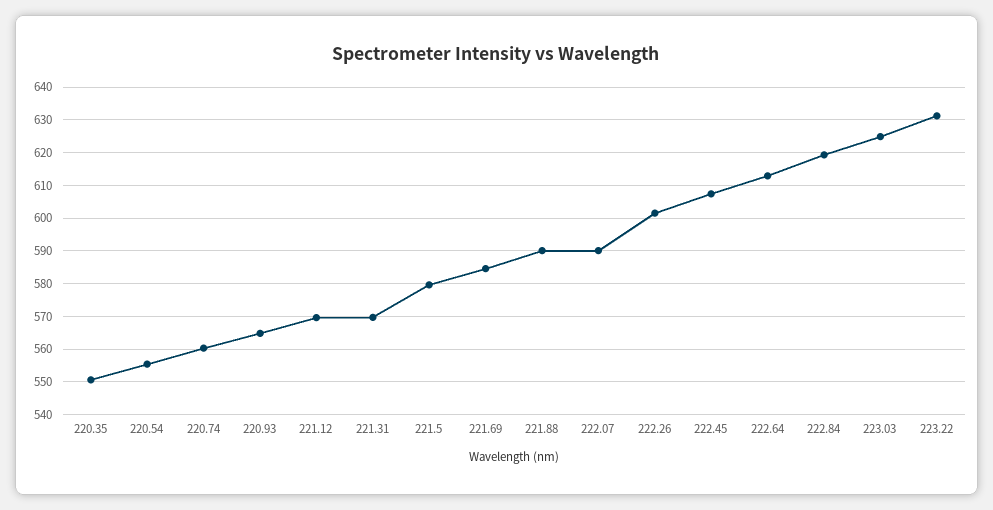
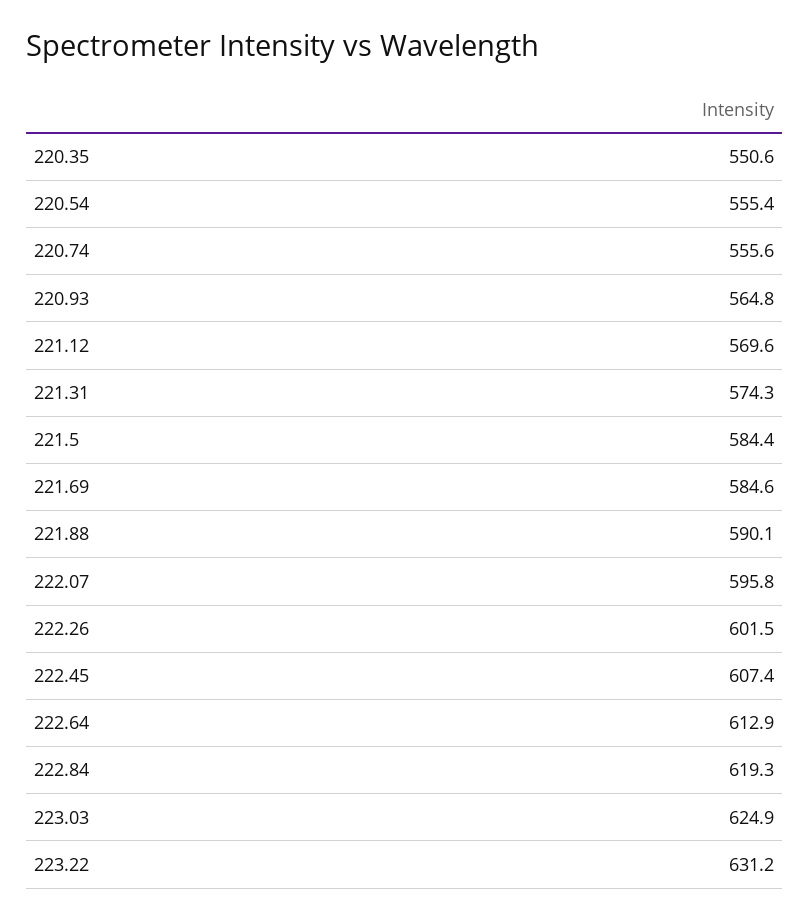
220.74: 560 -> 555.6
221.31: 570 -> 574.3
221.5: 580 -> 584.4
222.07: 590 -> 595.8

